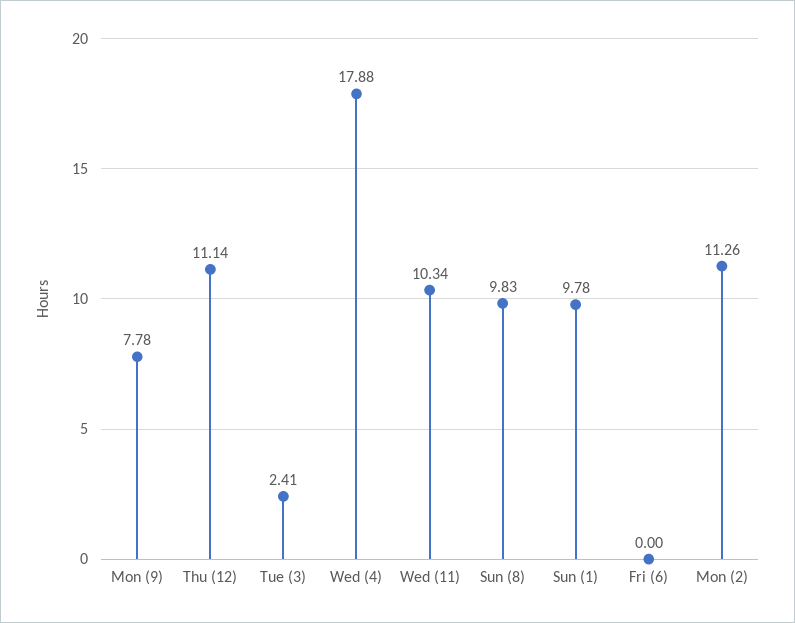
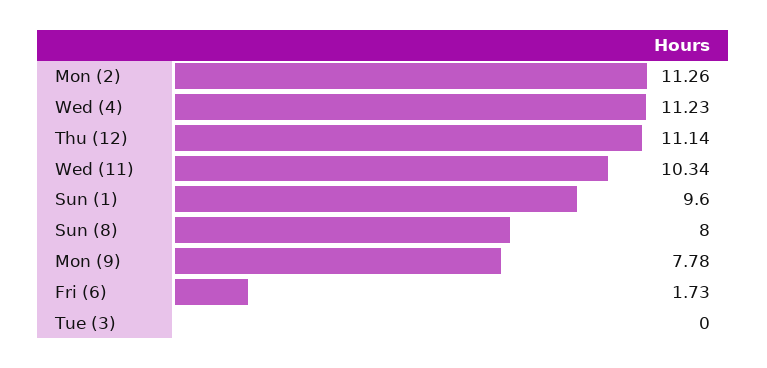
Tue (3): 2.41 -> 0
Wed (4): 17.88 -> 11.23
Sun (8): 9.83 -> 8
Sun (1): 9.78 -> 9.6
Fri (6): 0 -> 1.73

